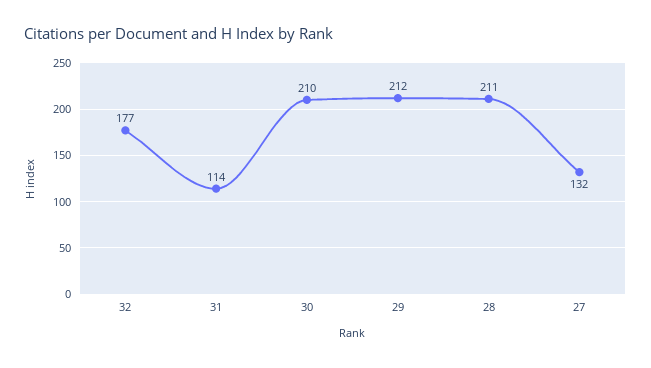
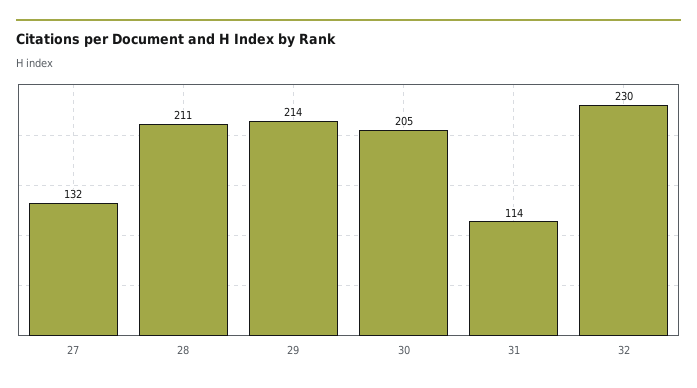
32: 177 -> 230
30: 210 -> 205
29: 212 -> 214

